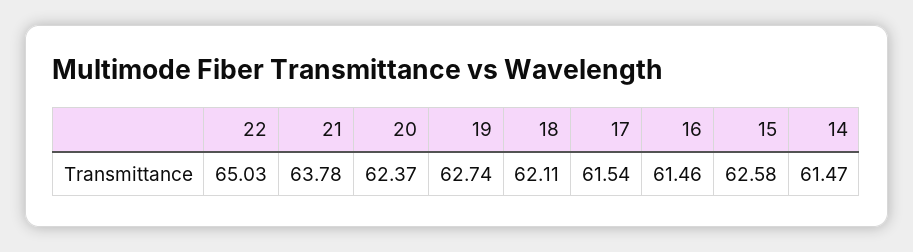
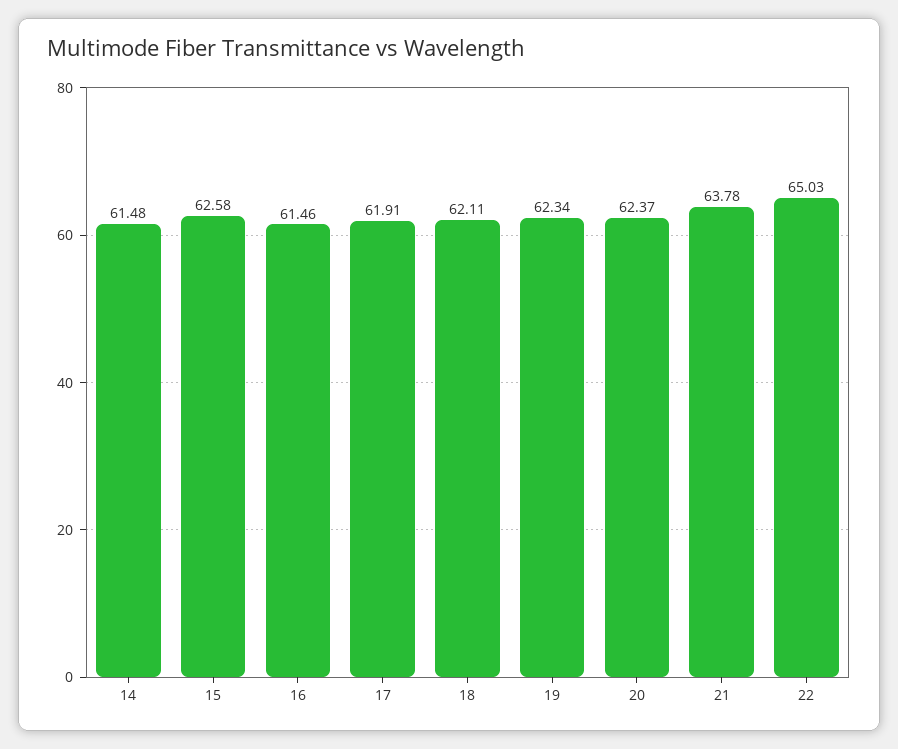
19: 62.74 -> 62.34
17: 61.54 -> 61.91
14: 61.47 -> 61.48

